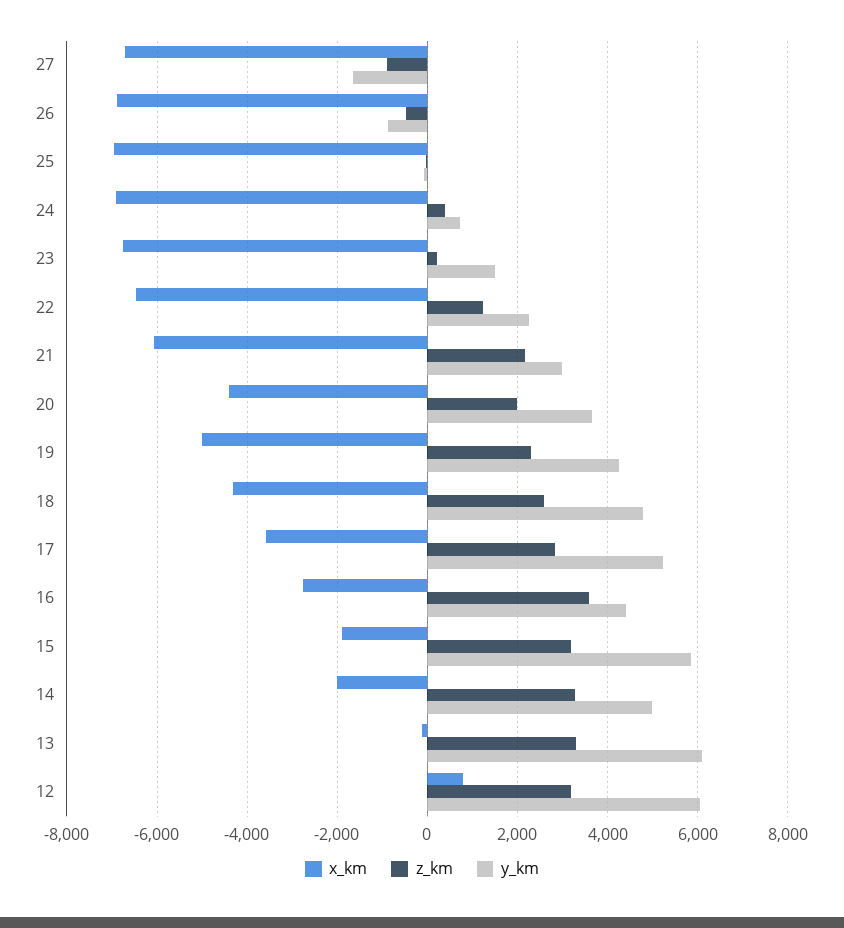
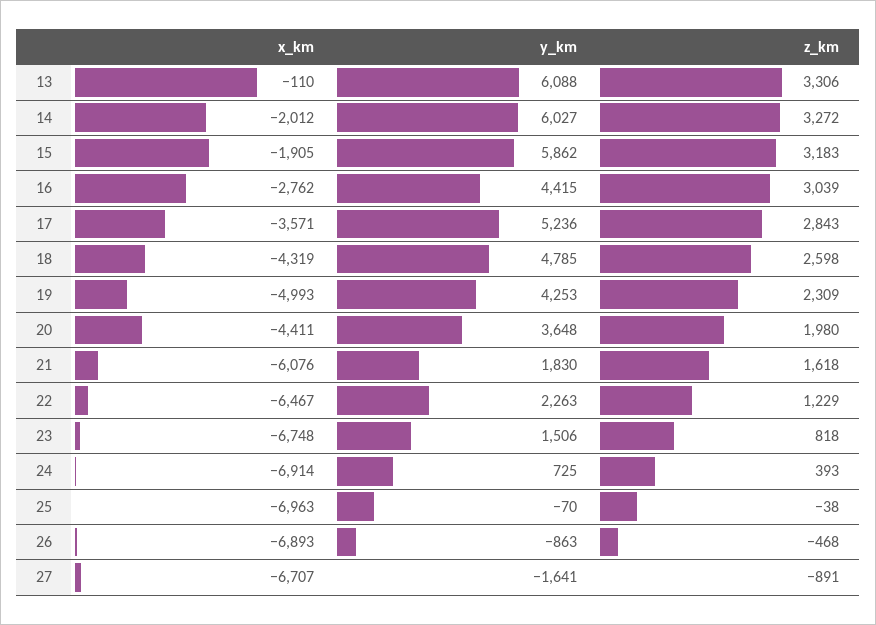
z_km, 23: 200 -> 818
z_km, 21: 2200 -> 1618
y_km, 21: 3000 -> 1830
z_km, 16: 3600 -> 3039
y_km, 14: 5000 -> 6027
x_km, 12: 800 -> none
z_km, 12: 3200 -> none
y_km, 12: 6000 -> none

